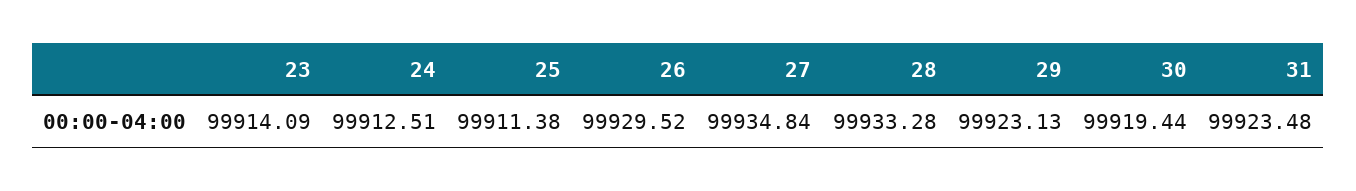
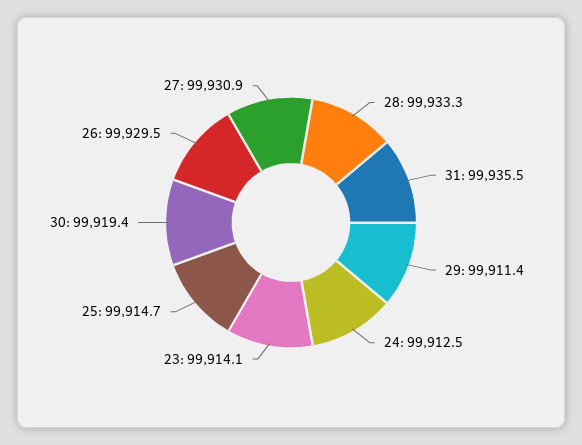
25: 99911.38 -> 99914.7
27: 99934.84 -> 99930.9
29: 99923.13 -> 99911.4
31: 99923.48 -> 99935.5

